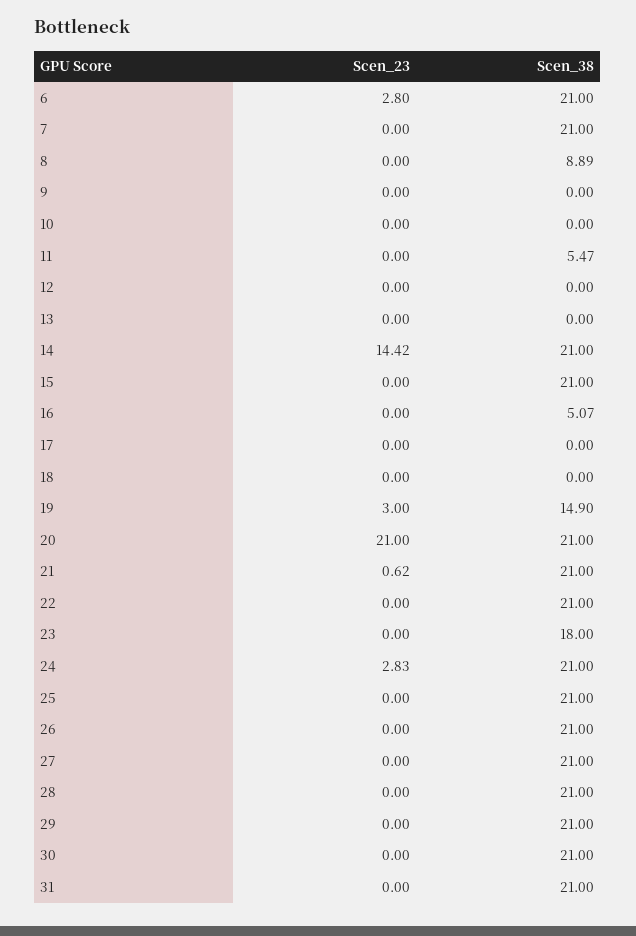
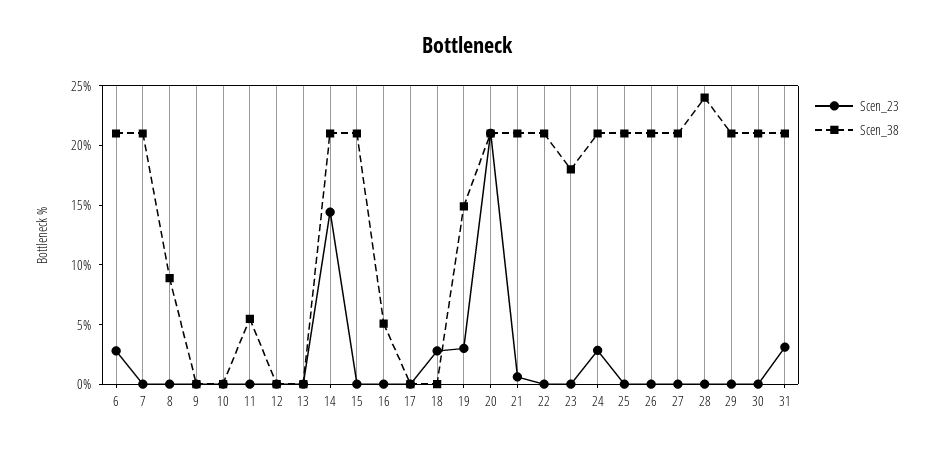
Scen_23, 18: 0 -> 3
Scen_38, 28: 21 -> 24
Scen_23, 31: 0 -> 3

